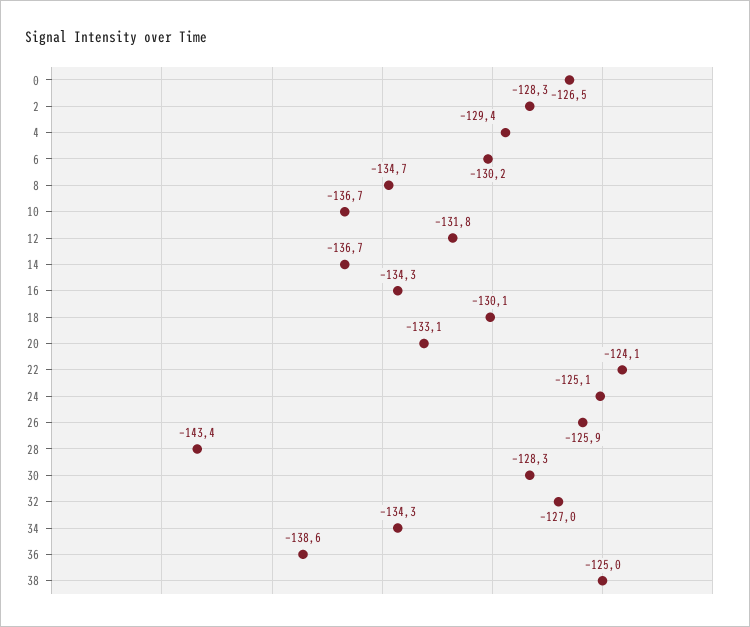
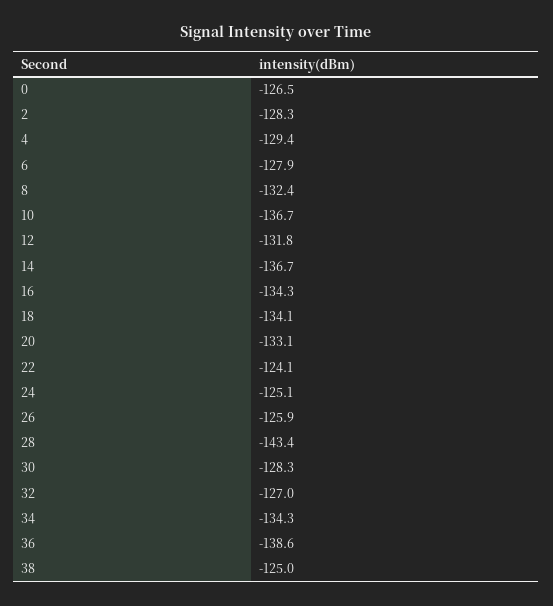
6: -130.2 -> -127.9
8: -134.7 -> -132.4
18: -130.1 -> -134.1

